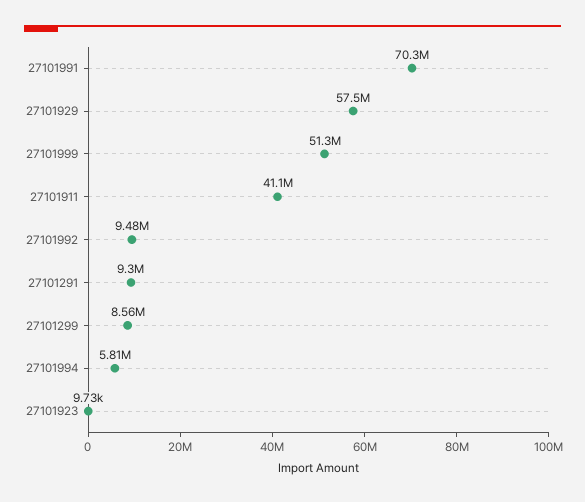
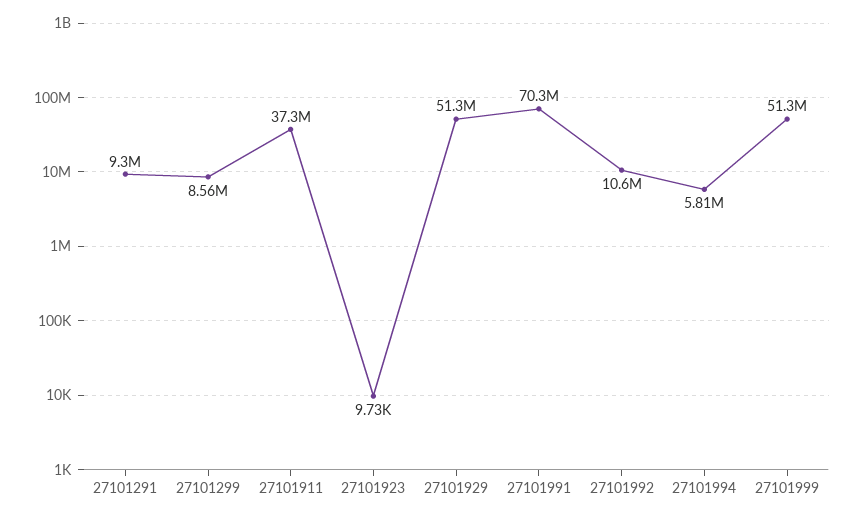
27101929: 57500000 -> 51300000
27101911: 41100000 -> 37300000
27101992: 9480000 -> 10600000

